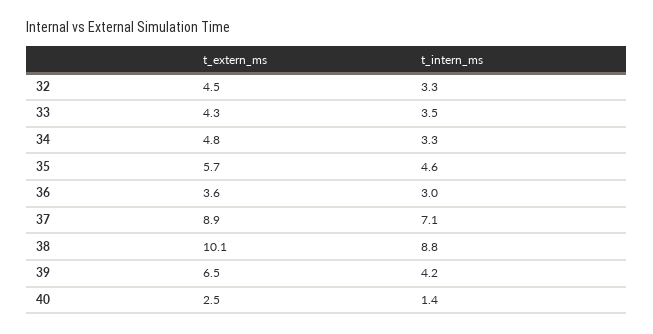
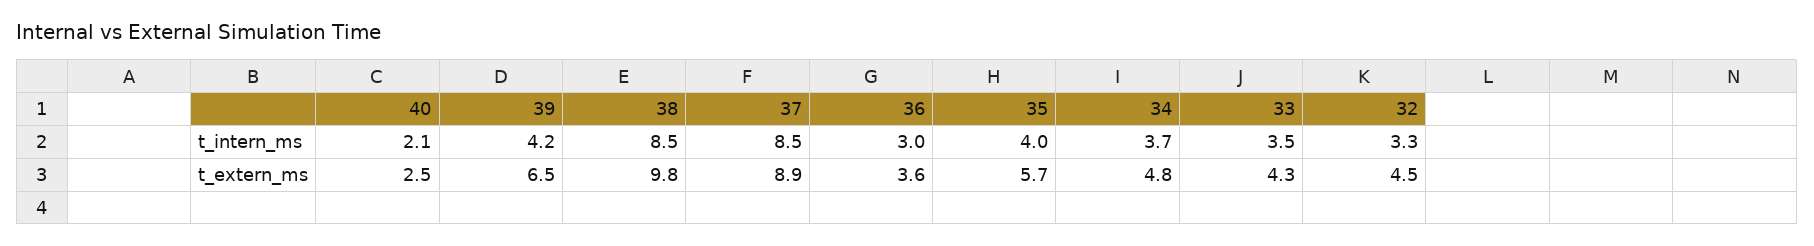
t_intern_ms, 34: 3.3 -> 3.7
t_intern_ms, 35: 4.6 -> 4
t_intern_ms, 37: 7.1 -> 8.5
t_extern_ms, 38: 10.1 -> 9.8
t_intern_ms, 38: 8.8 -> 8.5
t_intern_ms, 40: 1.4 -> 2.1

